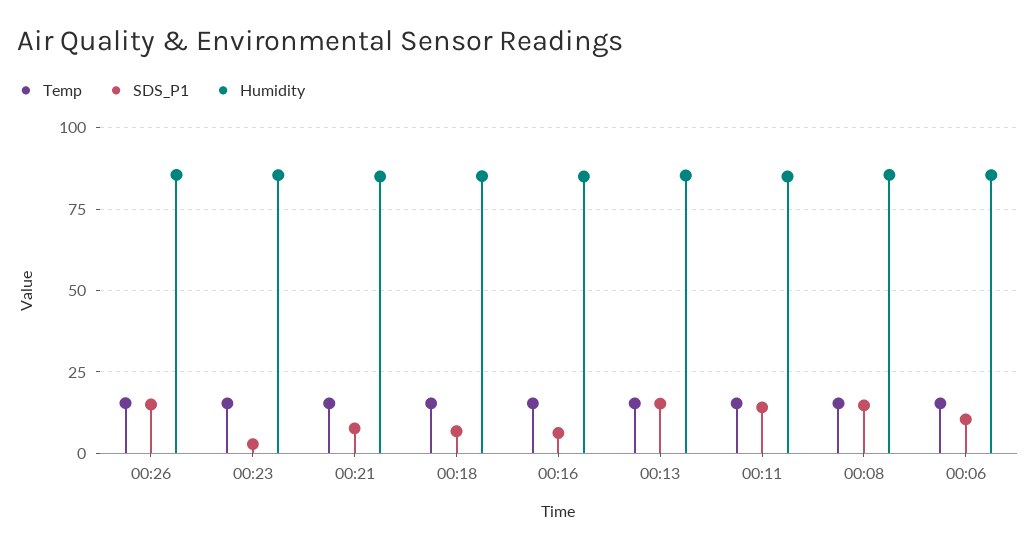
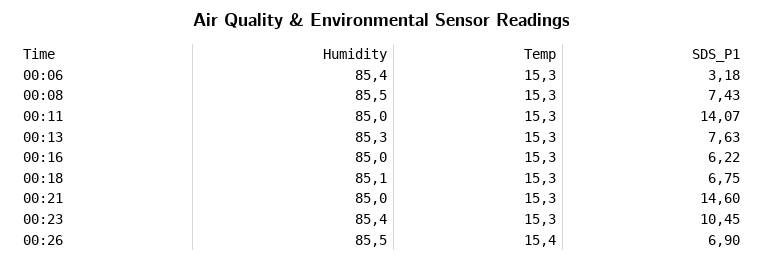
SDS_P1, 00:26: 15 -> 6.9
SDS_P1, 00:23: 2.5 -> 10.45
SDS_P1, 00:21: 7.5 -> 14.6
SDS_P1, 00:13: 15 -> 7.63
SDS_P1, 00:08: 15 -> 7.43
SDS_P1, 00:06: 10 -> 3.18

